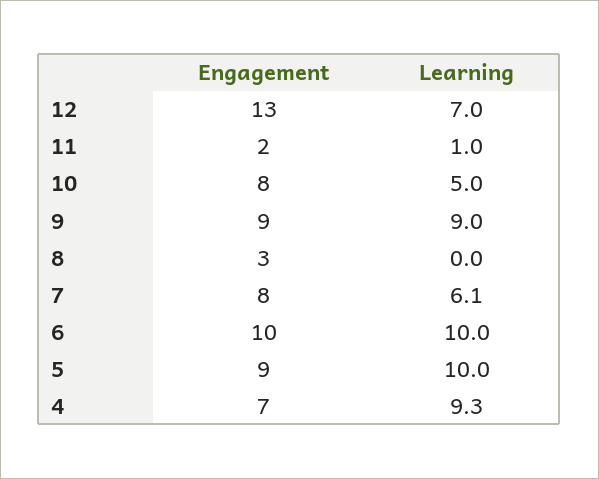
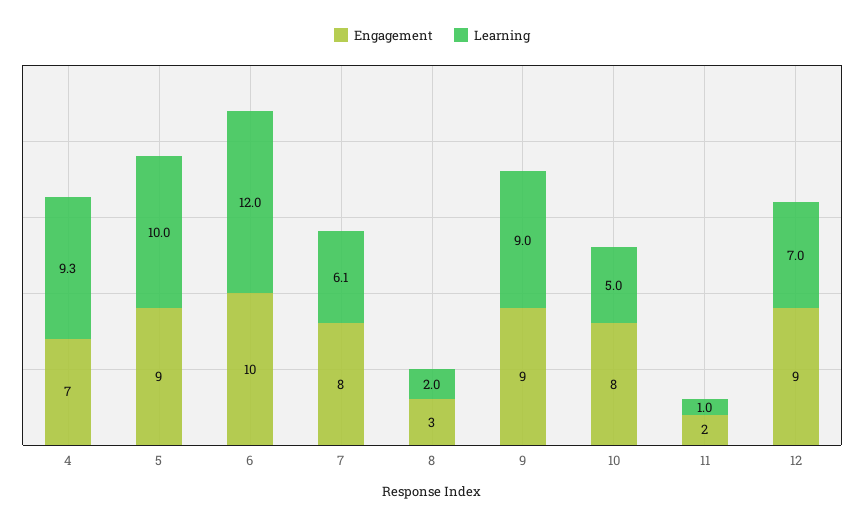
Engagement, 12: 13 -> 9
Learning, 8: 0 -> 2
Learning, 6: 10 -> 12

